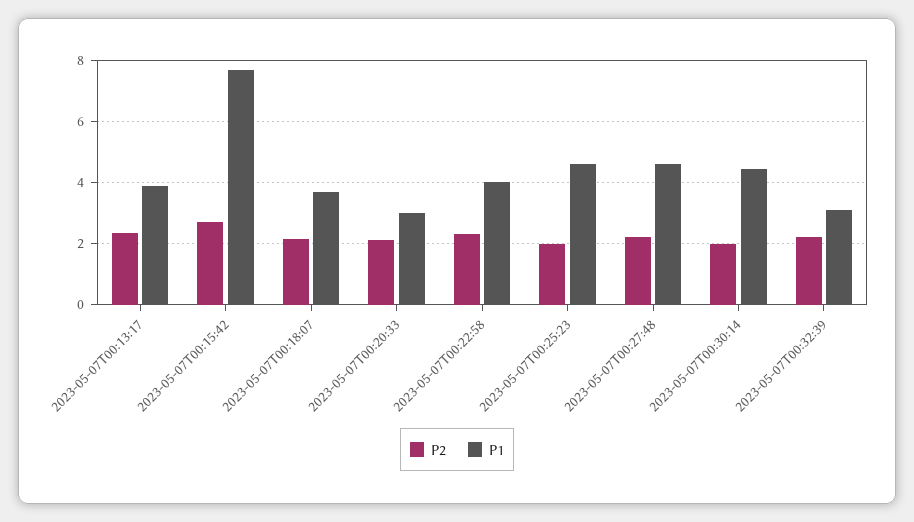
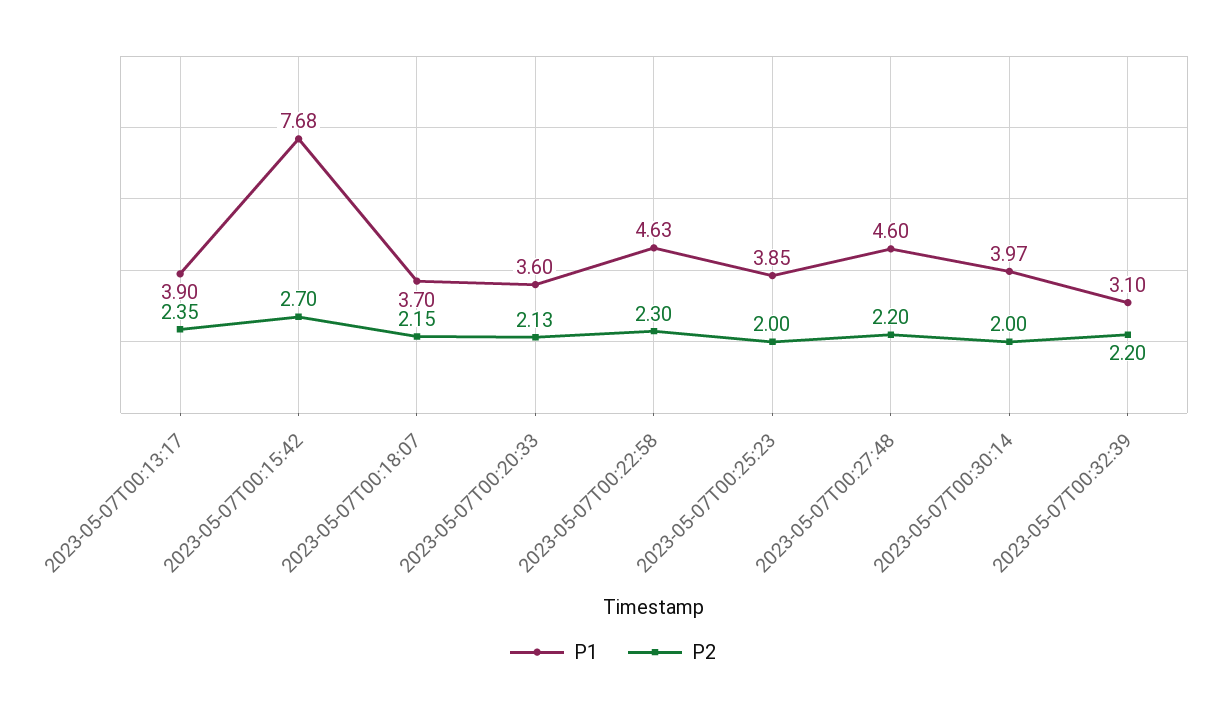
P1, 2023-05-07T00:20:33: 3 -> 3.6
P1, 2023-05-07T00:22:58: 4 -> 4.63
P1, 2023-05-07T00:25:23: 4.6 -> 3.85
P1, 2023-05-07T00:30:14: 4.4 -> 3.97

